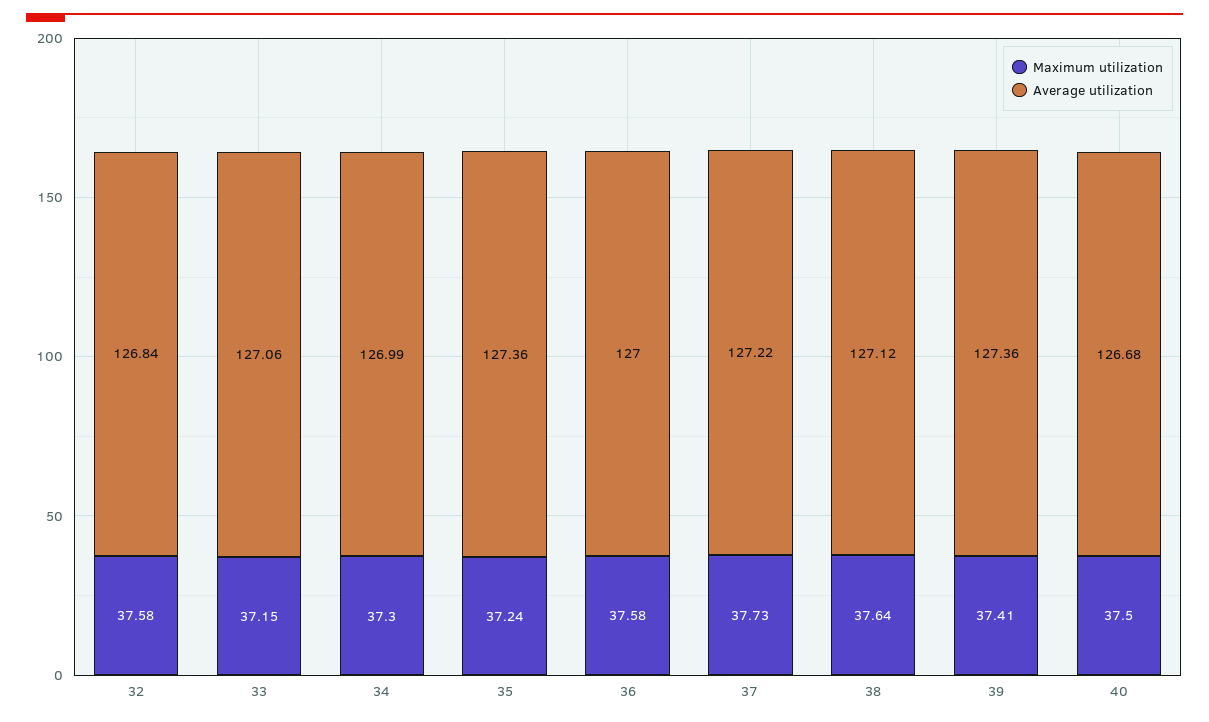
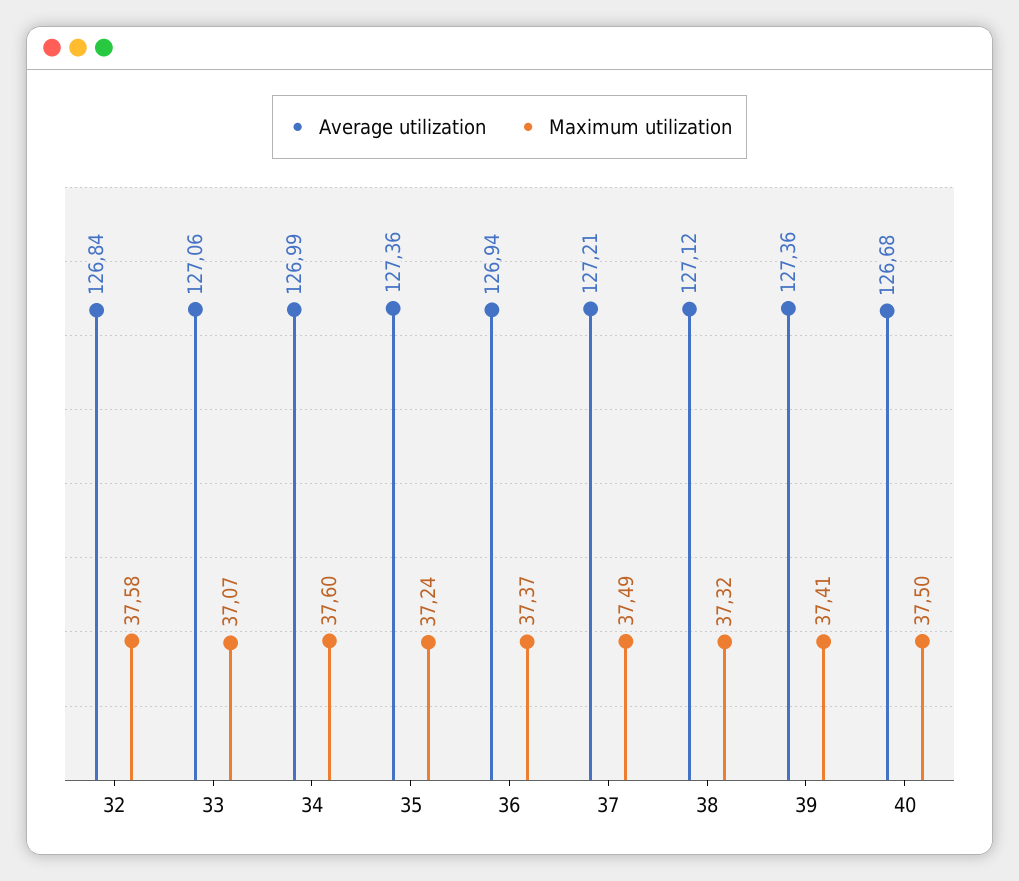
Maximum utilization, 33: 37.15 -> 37.07
Maximum utilization, 34: 37.3 -> 37.6
Maximum utilization, 36: 37.58 -> 37.37
Average utilization, 36: 127 -> 126.94
Maximum utilization, 37: 37.73 -> 37.49
Average utilization, 37: 127.22 -> 127.21
Maximum utilization, 38: 37.64 -> 37.32

